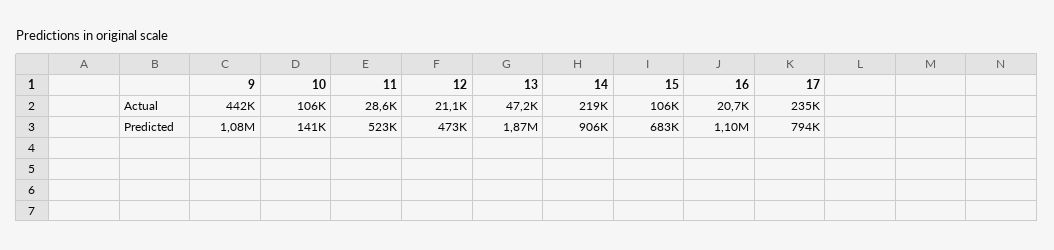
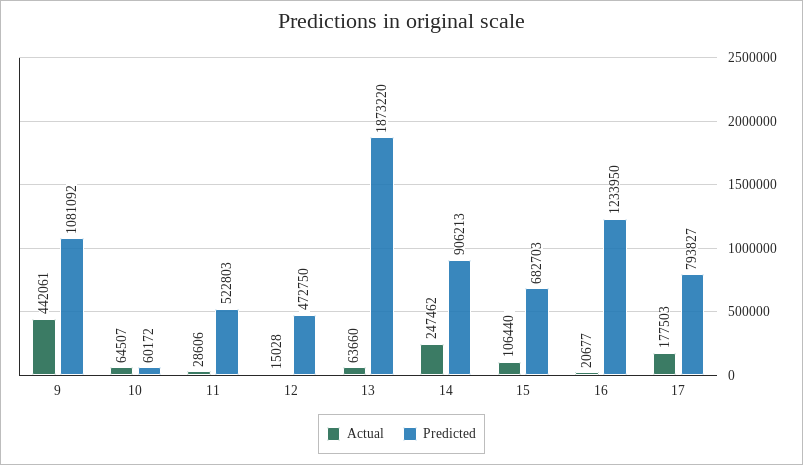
Actual, 10: 106000 -> 64507
Actual, 12: 21100 -> 15028
Actual, 13: 47200 -> 63660
Actual, 14: 219000 -> 247462
Actual, 17: 235000 -> 177503
Predicted, 10: 141000 -> 60172
Predicted, 16: 1100000 -> 1233950

